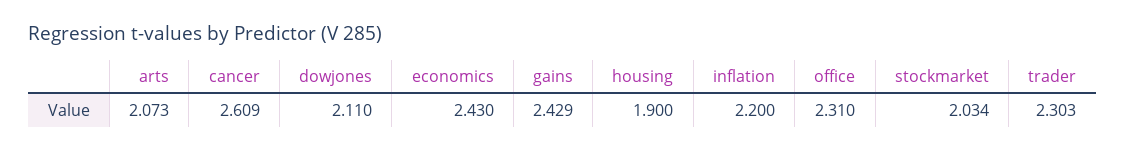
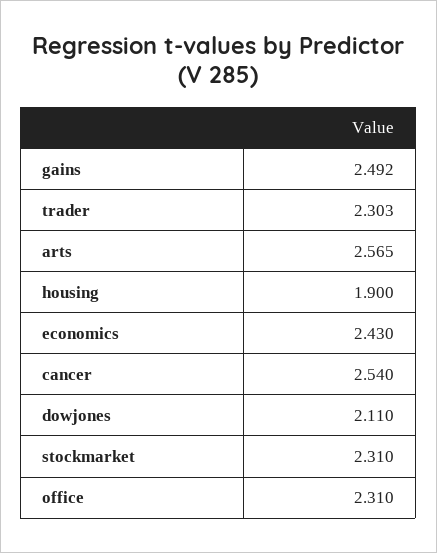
arts: 2.073 -> 2.565
cancer: 2.609 -> 2.54
gains: 2.429 -> 2.492
inflation: 2.2 -> none
stockmarket: 2.034 -> 2.31

